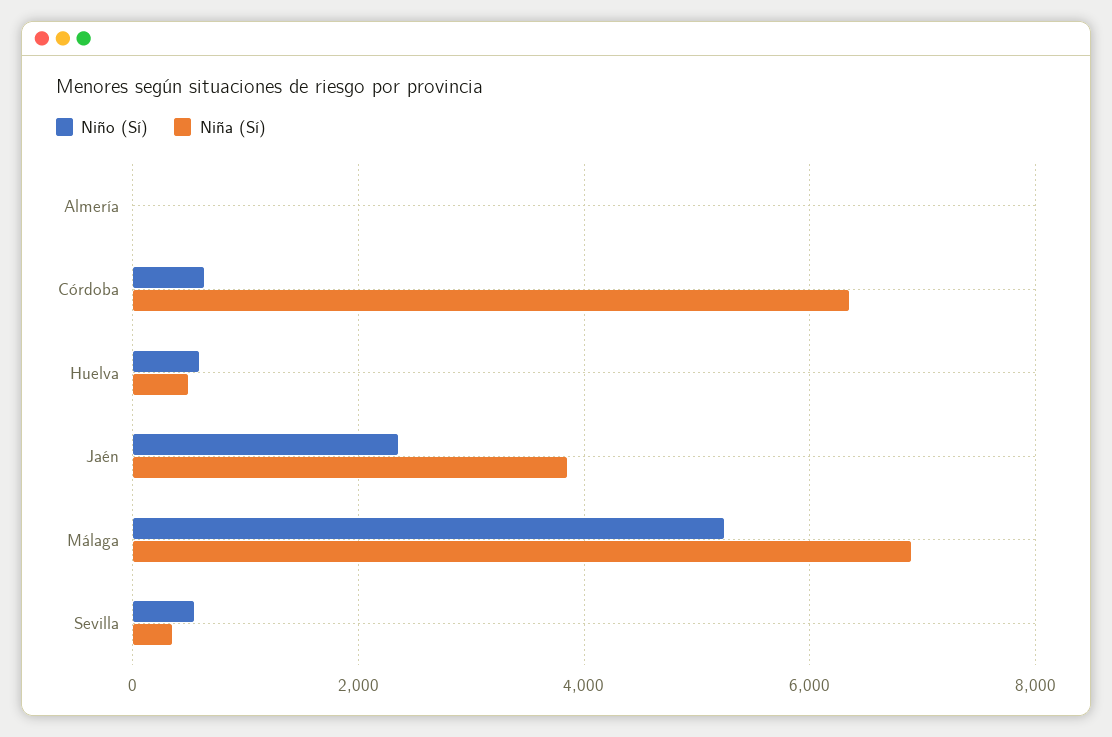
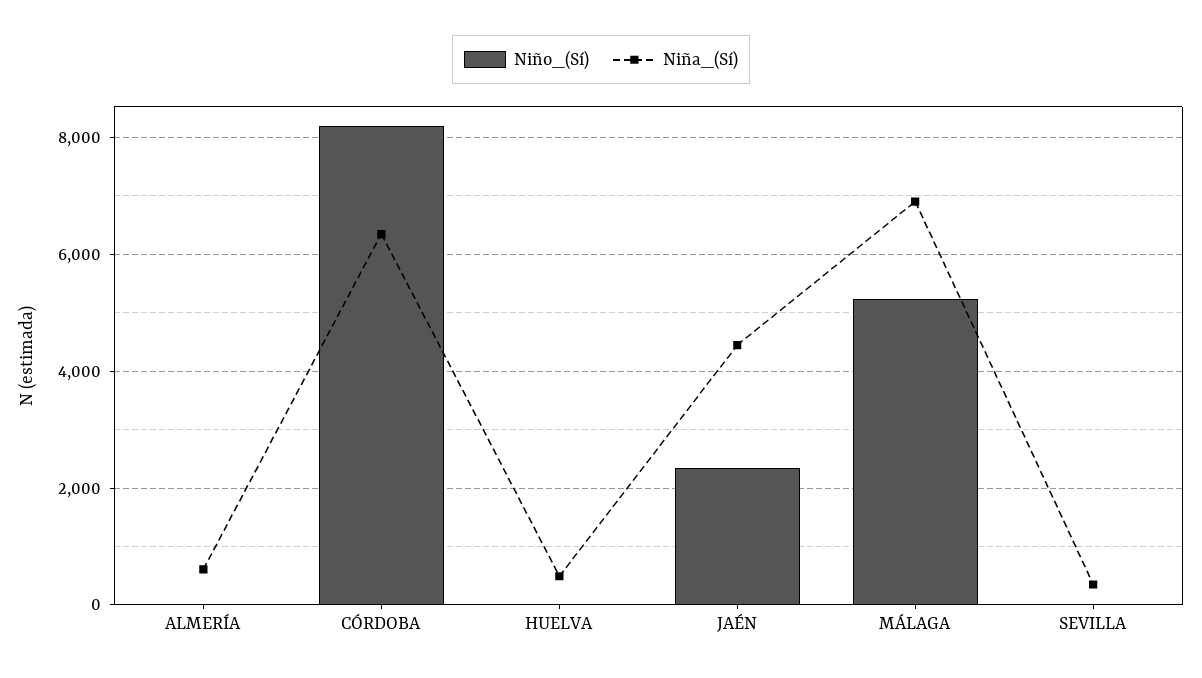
Niña (Sí), Almería: 0 -> 600
Niño (Sí), Córdoba: 600 -> 8200
Niño (Sí), Huelva: 600 -> 0
Niña (Sí), Jaén: 3800 -> 4400
Niño (Sí), Sevilla: 600 -> 0

